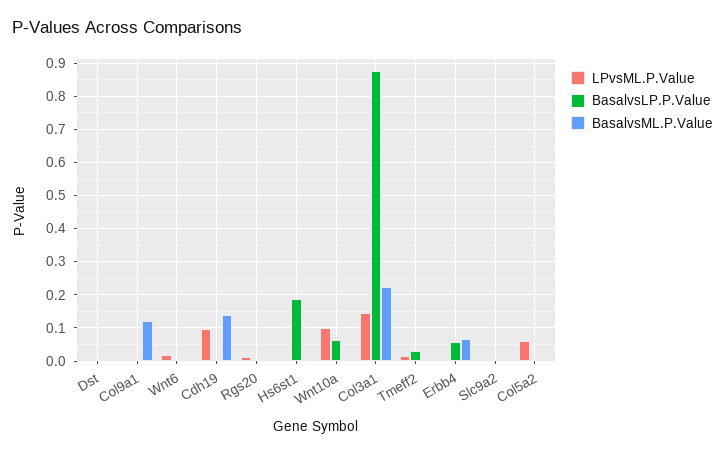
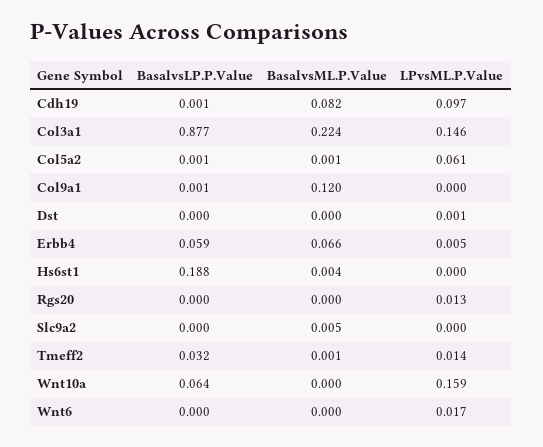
BasalvsML.P.Value, Cdh19: 0.14 -> 0.082
LPvsML.P.Value, Wnt10a: 0.1 -> 0.159

